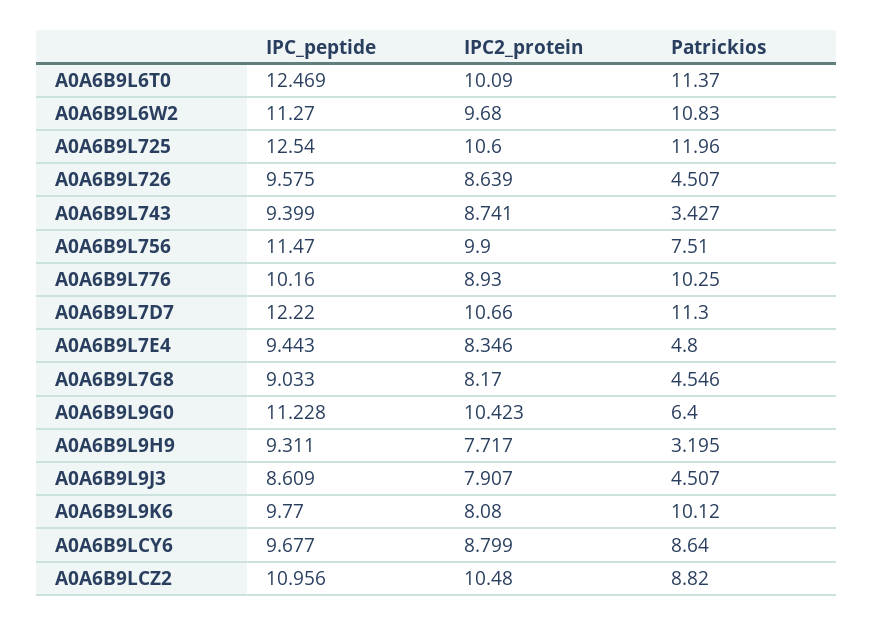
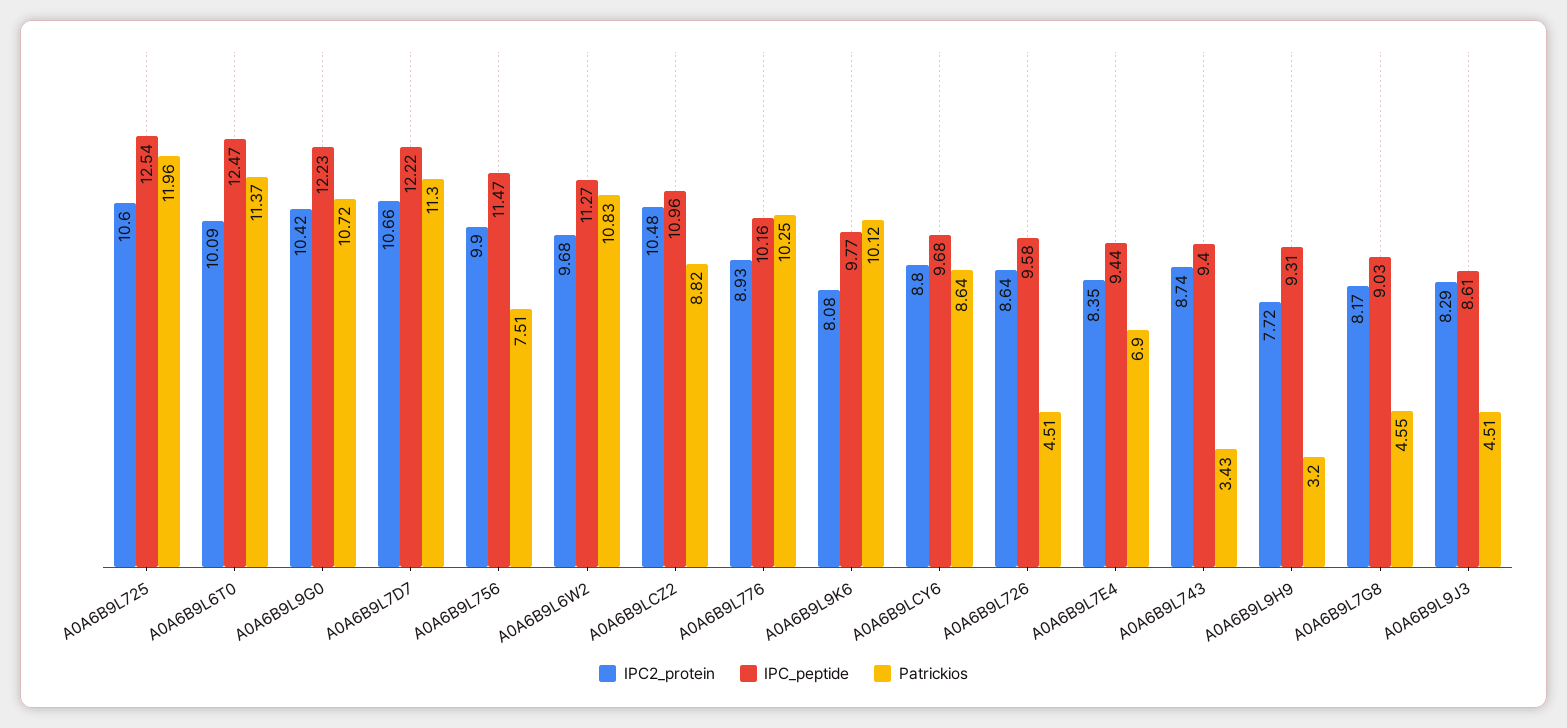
Patrickios, A0A6B9L7E4: 4.8 -> 6.9
IPC_peptide, A0A6B9L9G0: 11.228 -> 12.23
Patrickios, A0A6B9L9G0: 6.4 -> 10.72
IPC2_protein, A0A6B9L9J3: 7.907 -> 8.29

